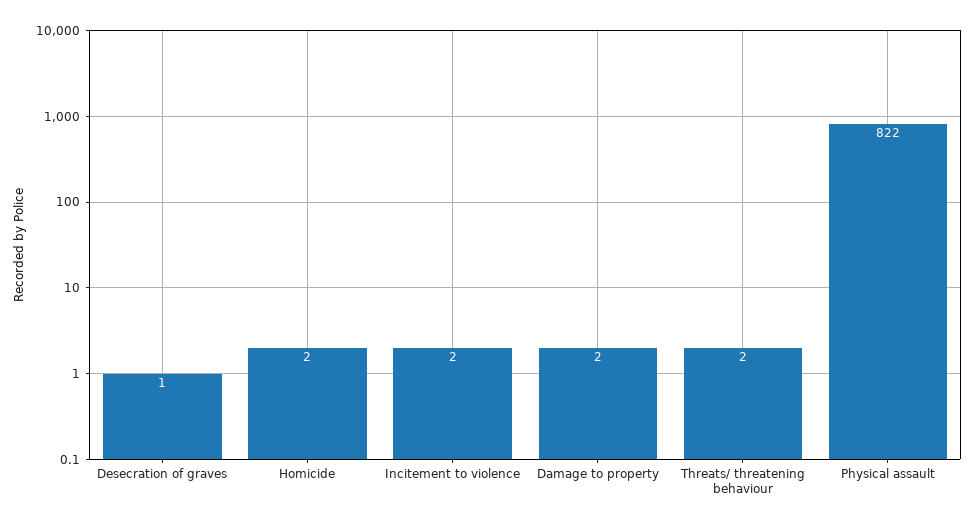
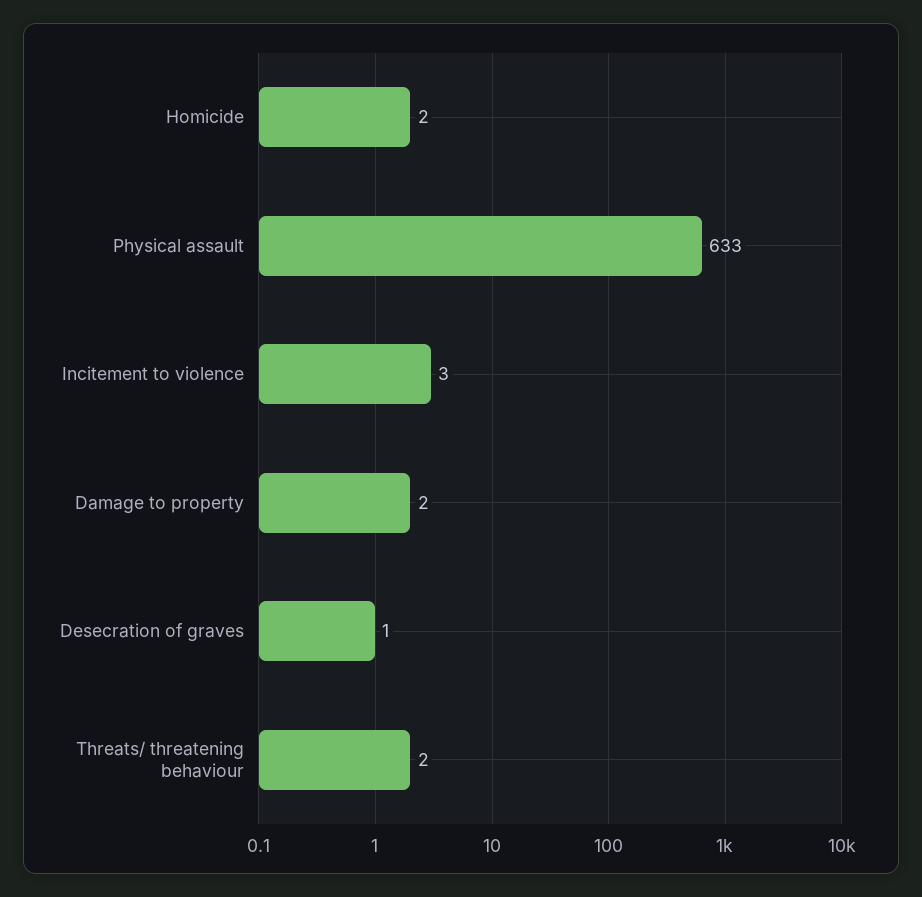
Incitement to violence: 2 -> 3
Physical assault: 822 -> 633

